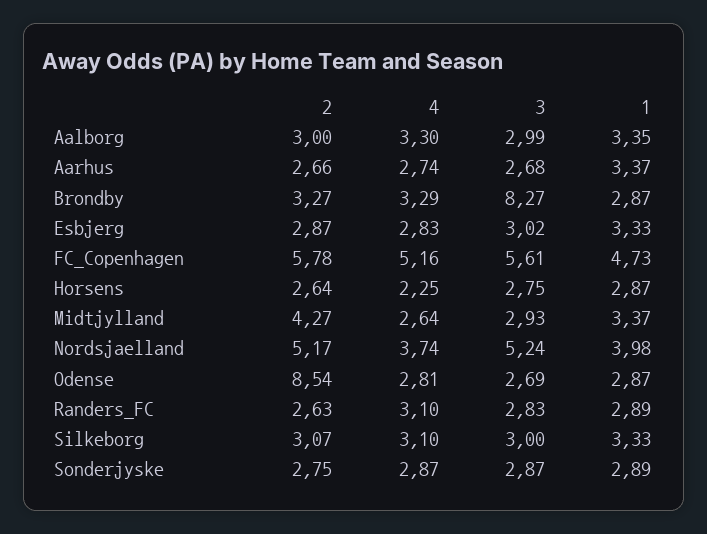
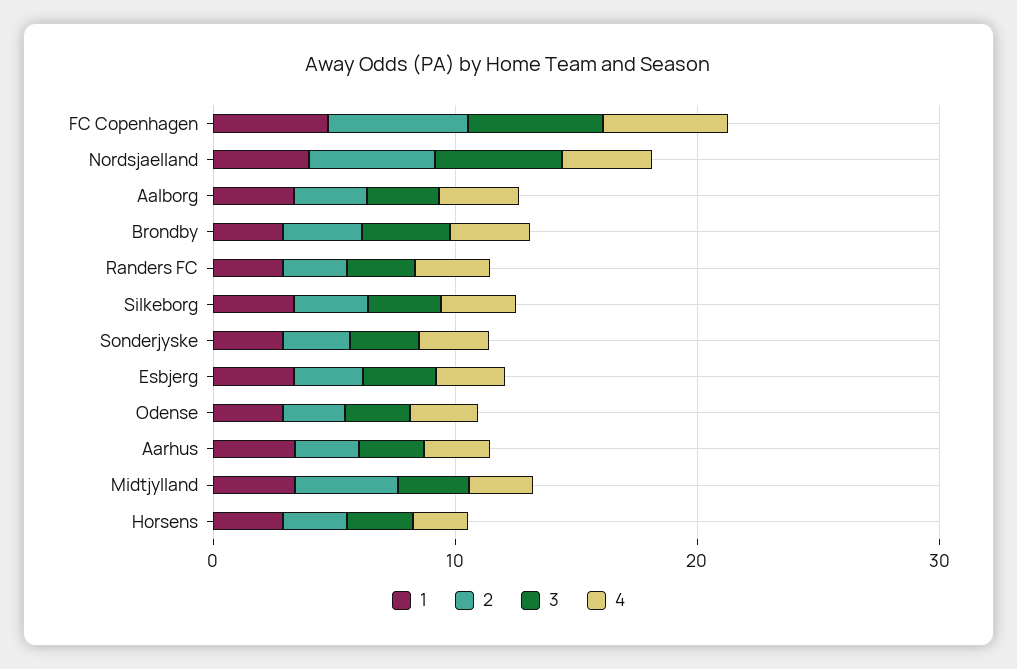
3, Brondby: 8.27 -> 4
2, Odense: 8.54 -> 2

